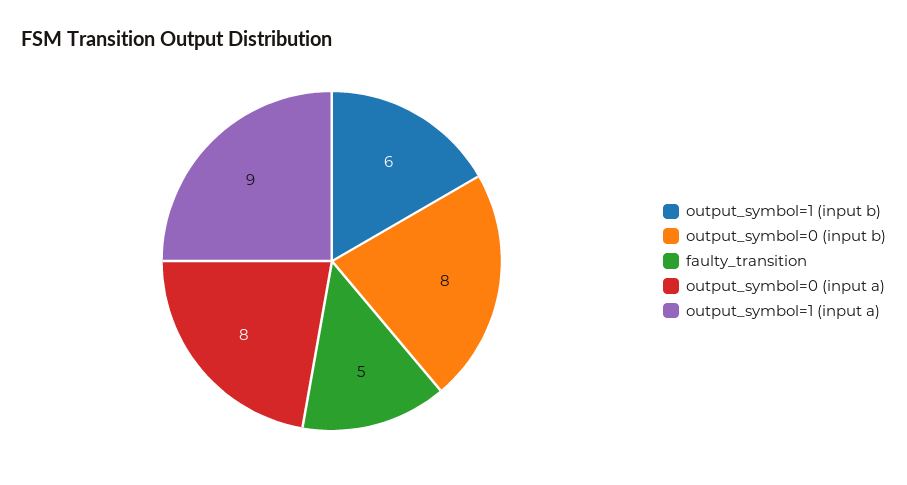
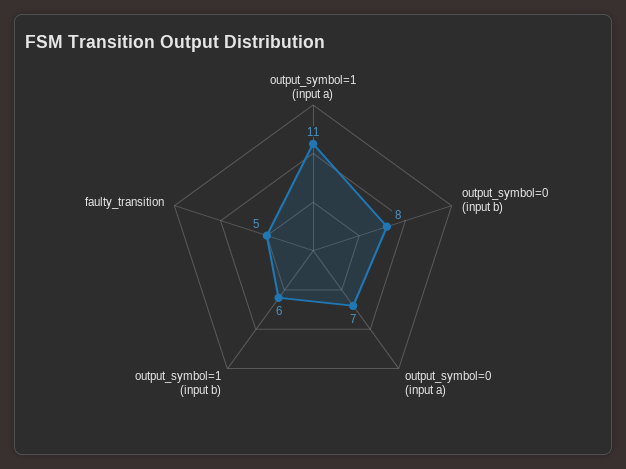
output_symbol=0 (input a): 8 -> 7
output_symbol=1 (input a): 9 -> 11

